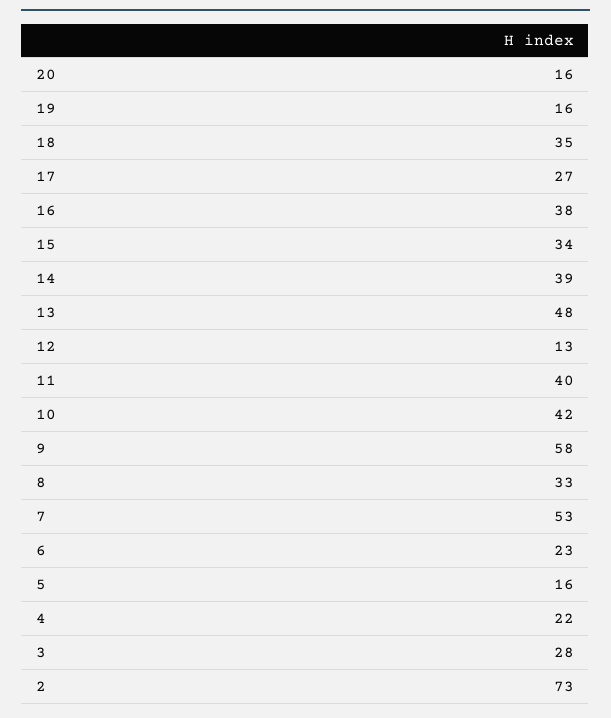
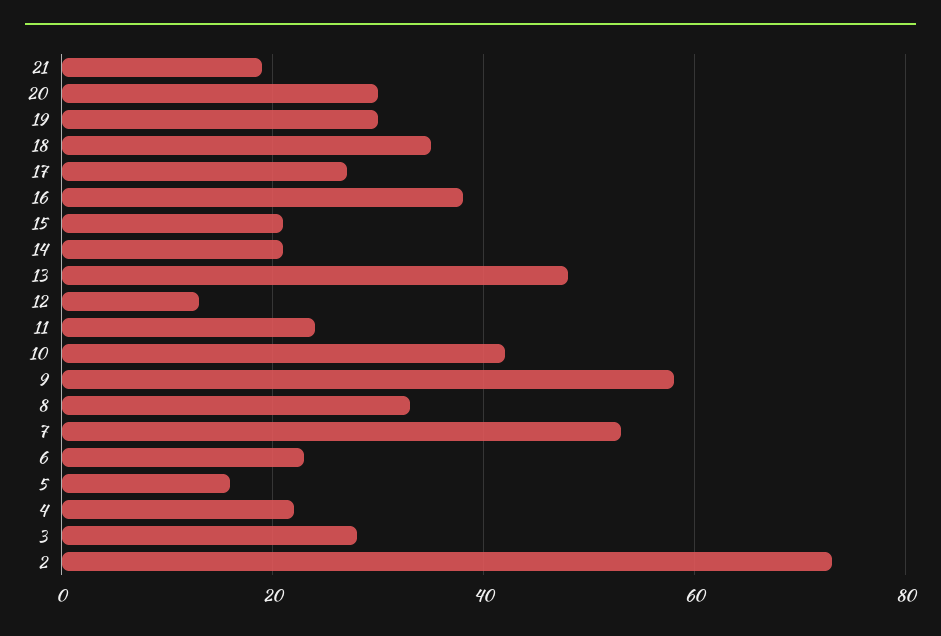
20: 16 -> 30
19: 16 -> 30
15: 34 -> 20
14: 39 -> 20
11: 40 -> 25
21: none -> 20

